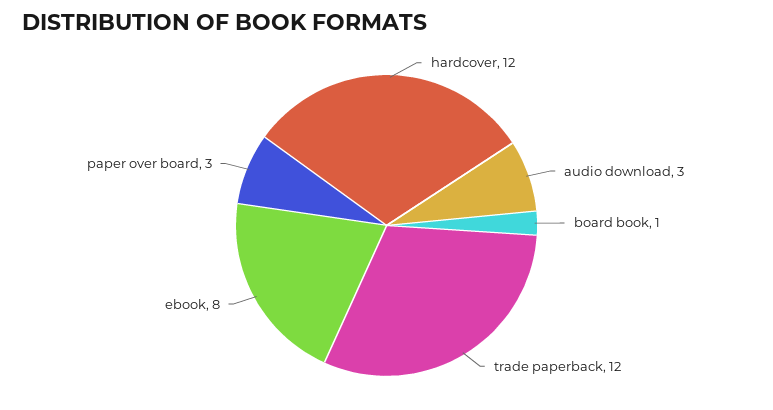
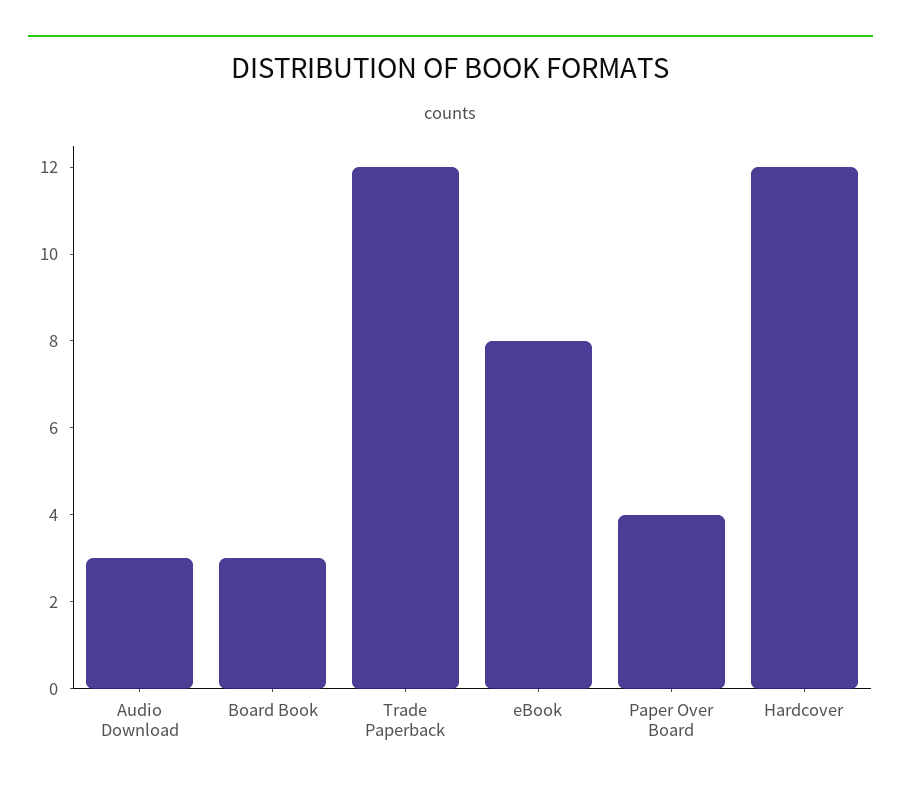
board book: 1 -> 3
paper over board: 3 -> 4

